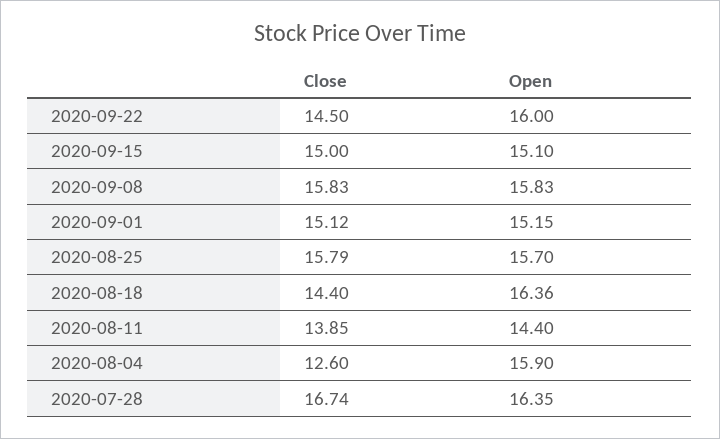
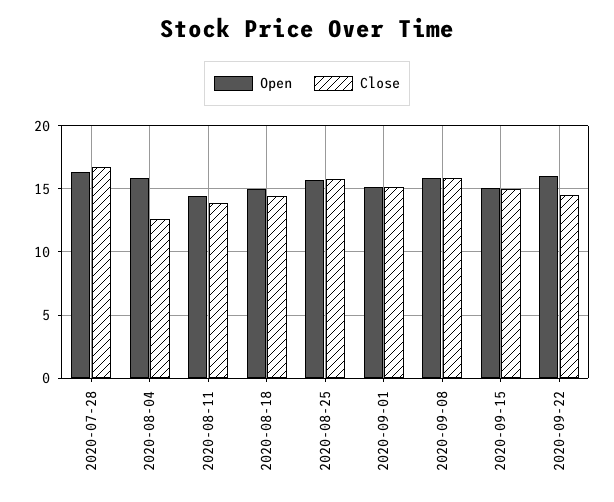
Open, 2020-08-18: 16.36 -> 15

